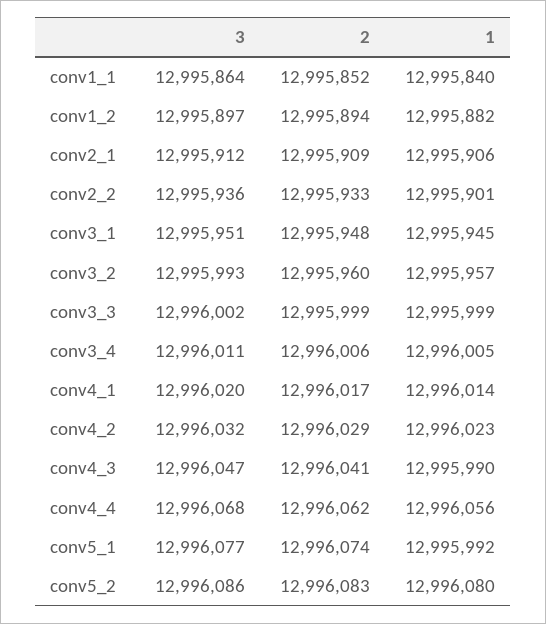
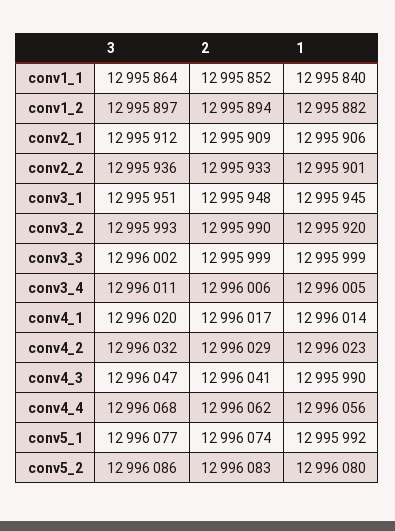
2, conv3_2: 12995960 -> 12995990
1, conv3_2: 12995957 -> 12995920

